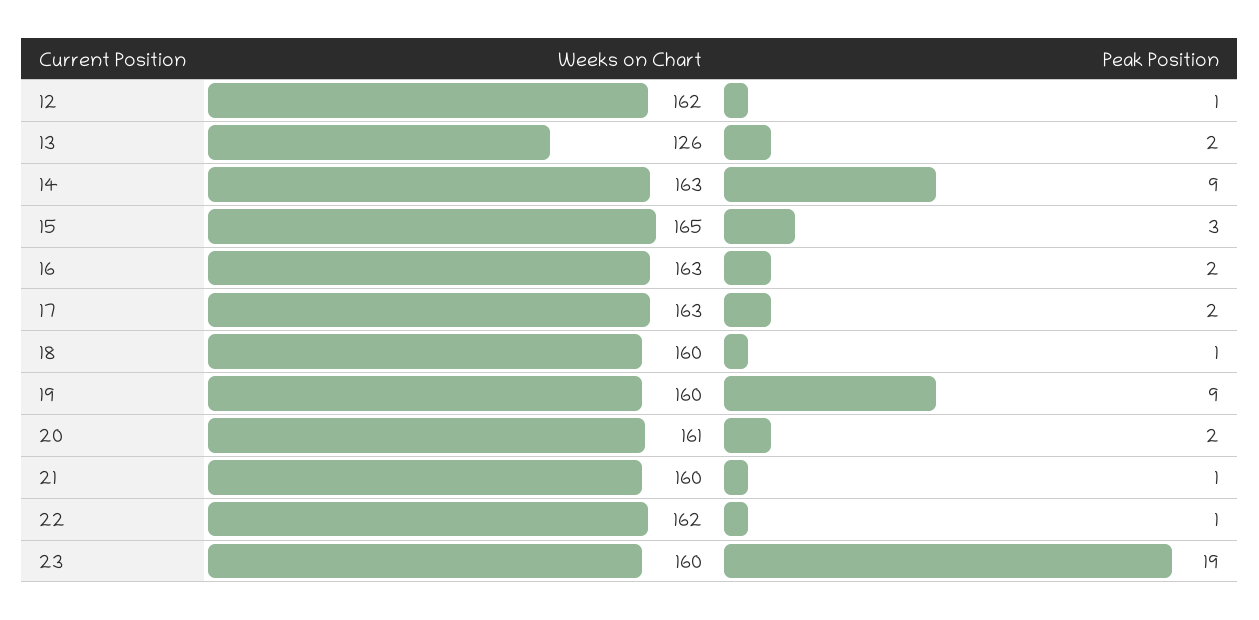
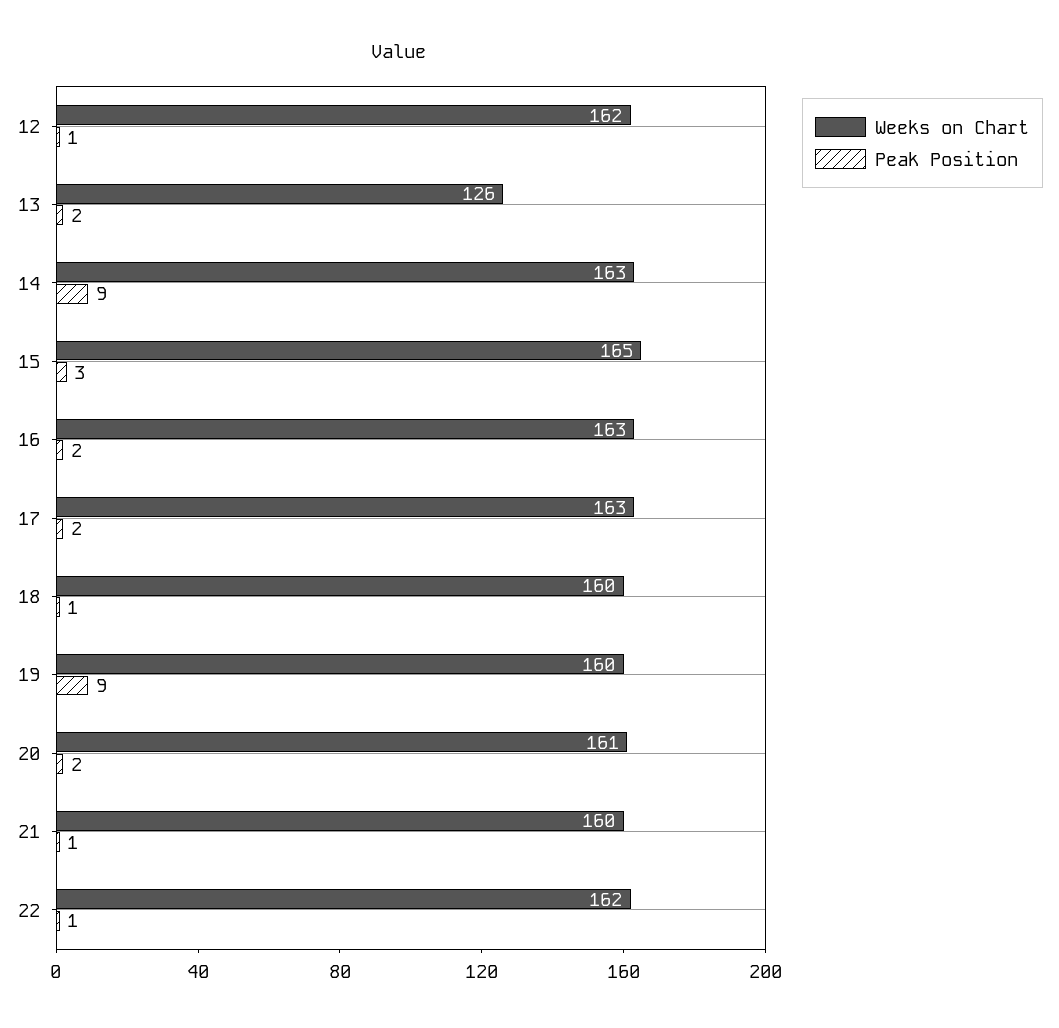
Weeks on Chart, 23: 160 -> none
Peak Position, 23: 19 -> none

